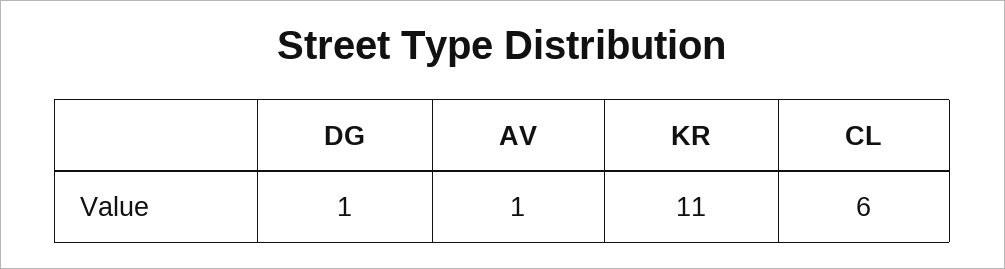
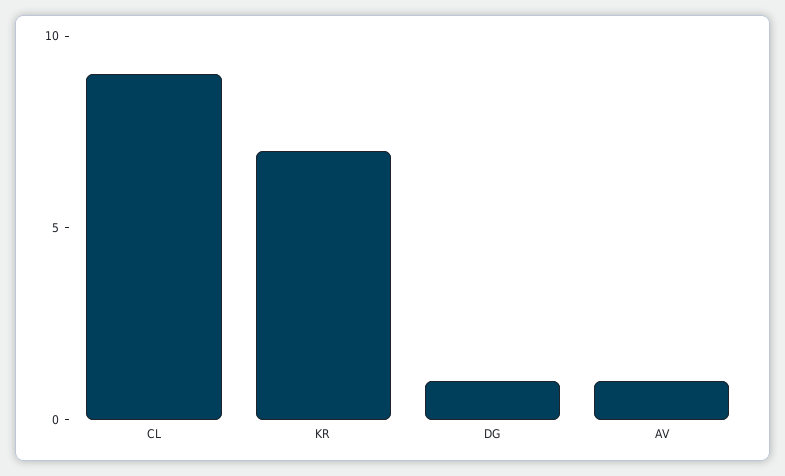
KR: 11 -> 7
CL: 6 -> 9

